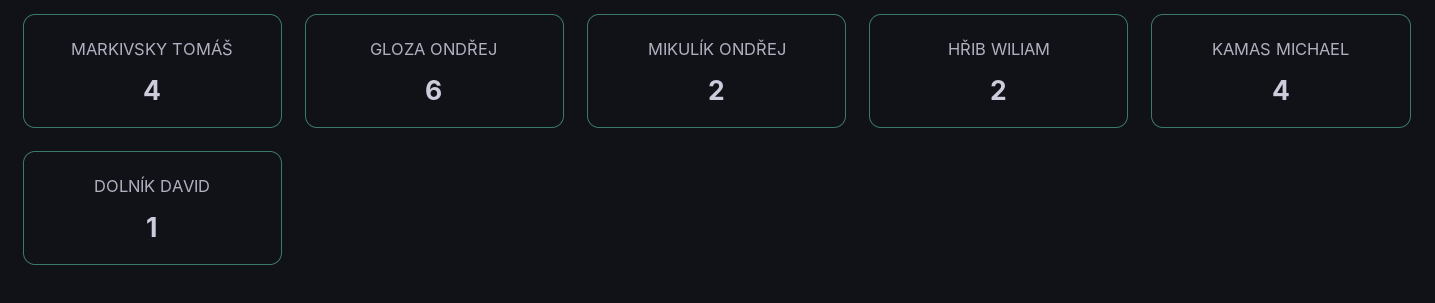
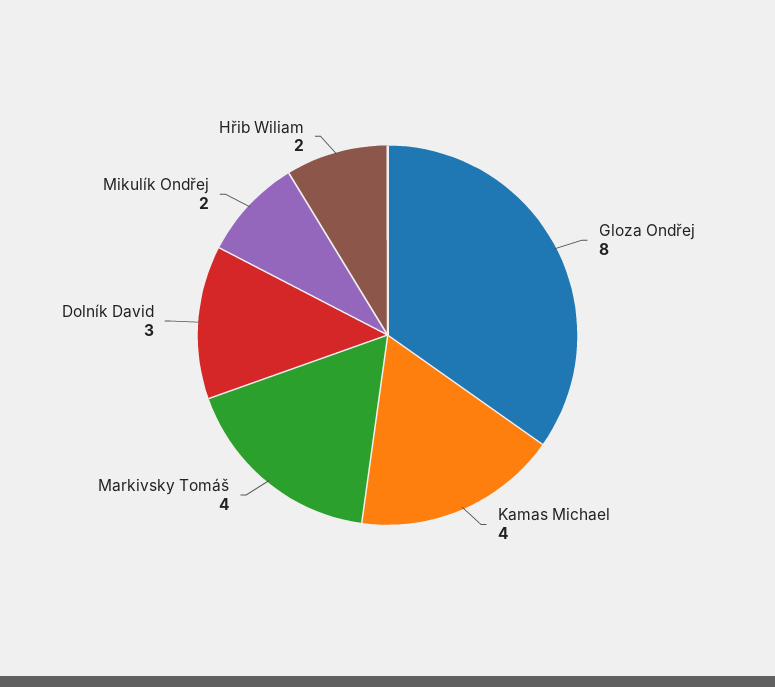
GLOZA ONDŘEJ: 6 -> 8
DOLNÍK DAVID: 1 -> 3

